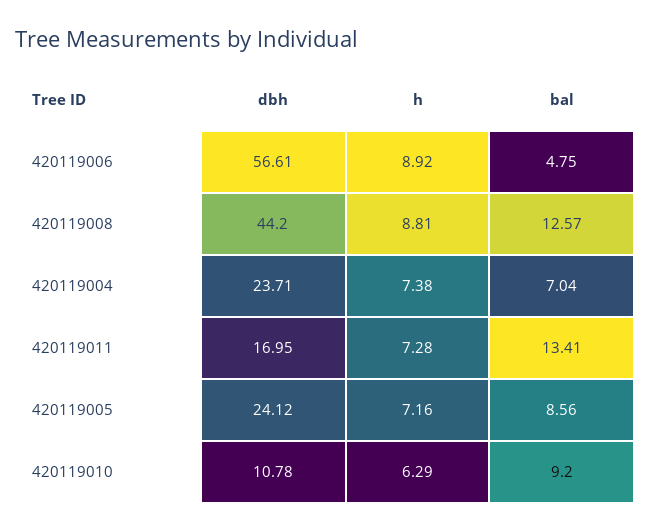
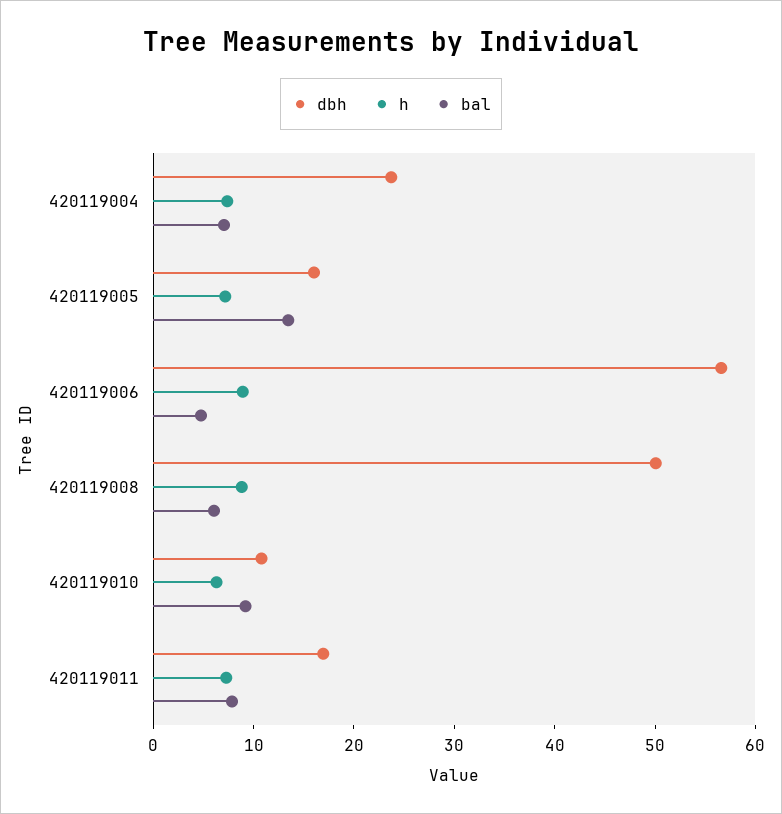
dbh, 420119008: 44.2 -> 50
bal, 420119008: 12.57 -> 6
bal, 420119011: 13.41 -> 8
dbh, 420119005: 24.12 -> 16
bal, 420119005: 8.56 -> 14

